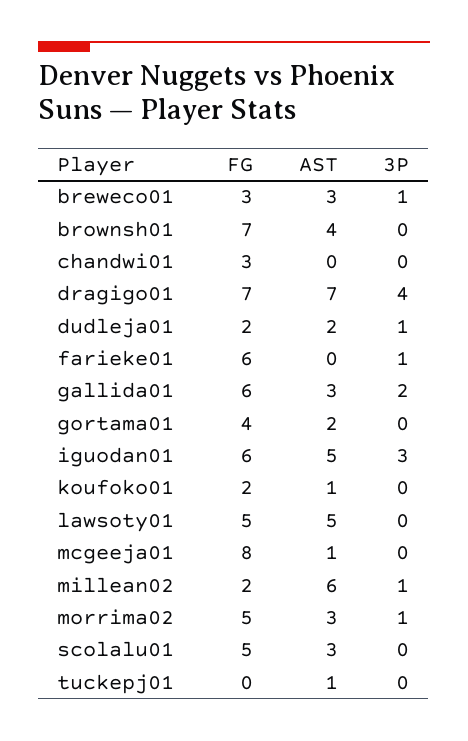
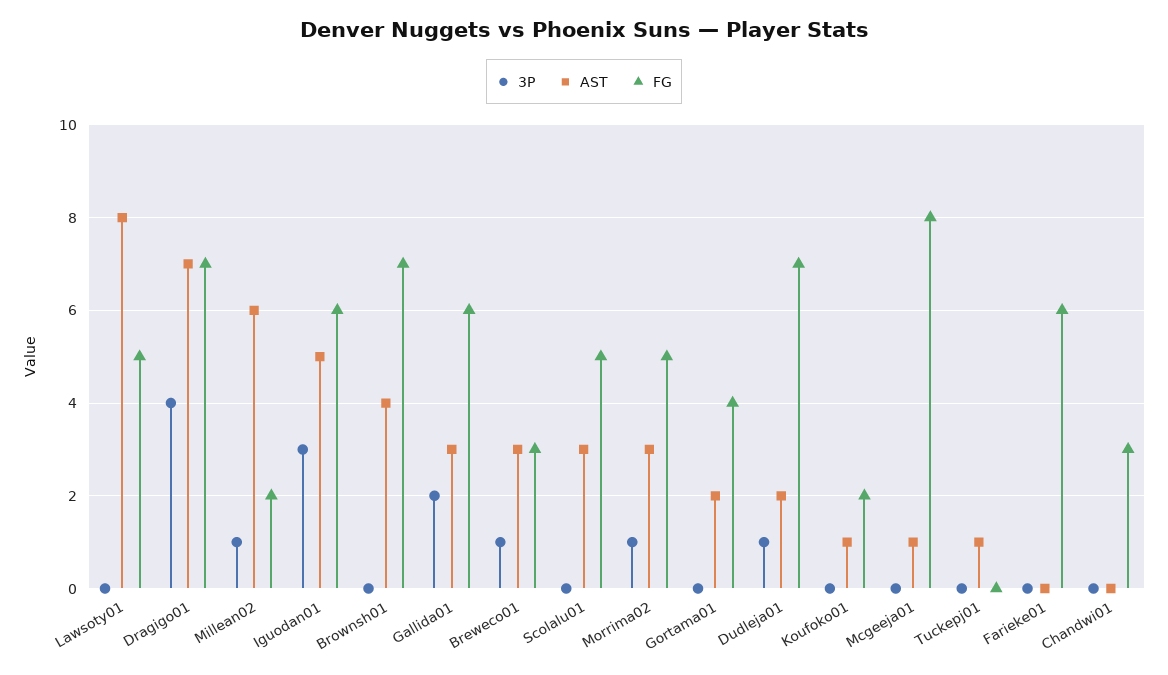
FG, dudleja01: 2 -> 7
3P, farieke01: 1 -> 0
AST, lawsoty01: 5 -> 8

